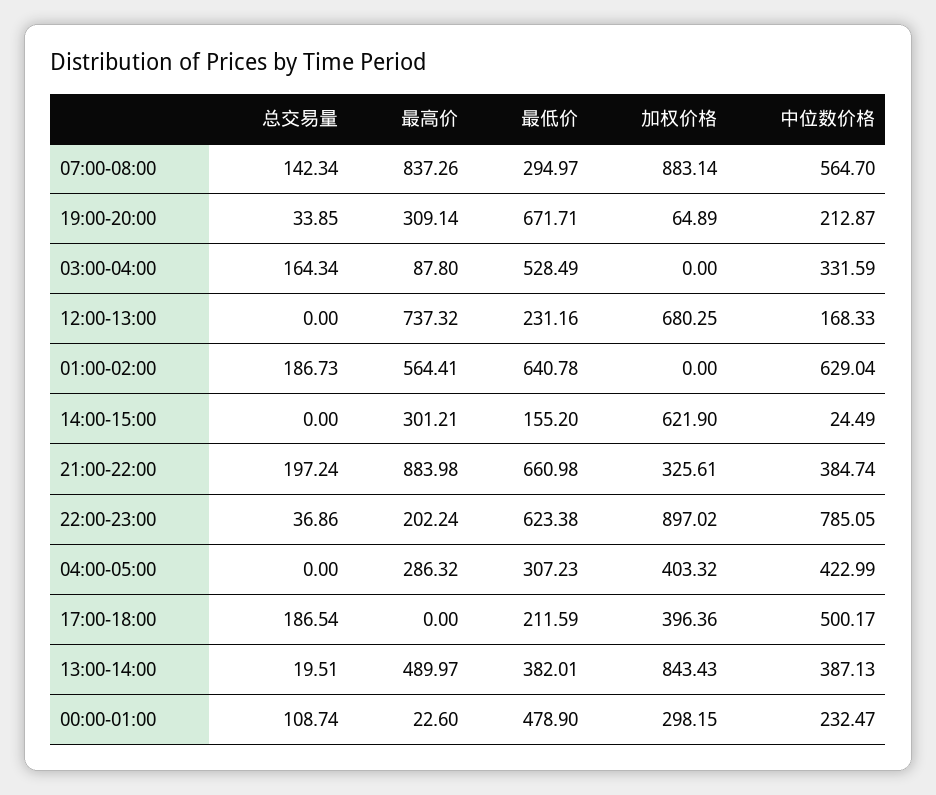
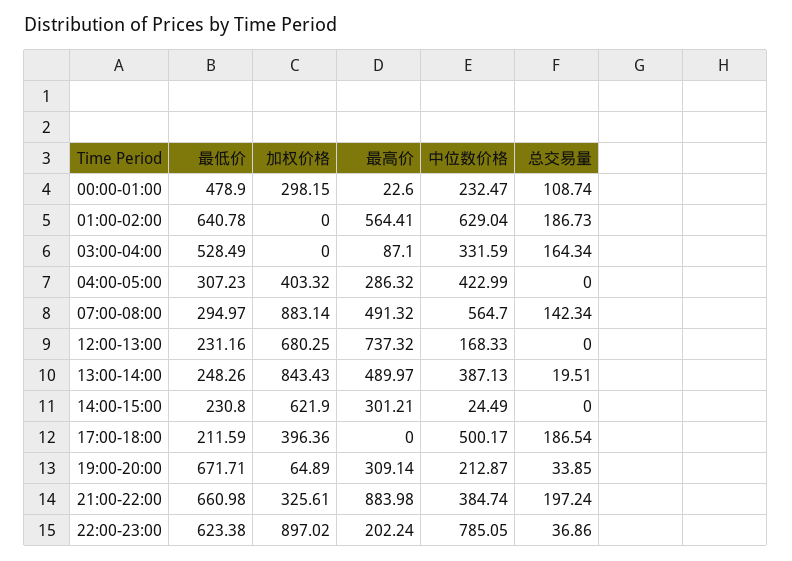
最高价, 07:00-08:00: 837.26 -> 491.32
最高价, 03:00-04:00: 87.8 -> 87.1
最低价, 14:00-15:00: 155.2 -> 230.8
最低价, 13:00-14:00: 382.01 -> 248.26

